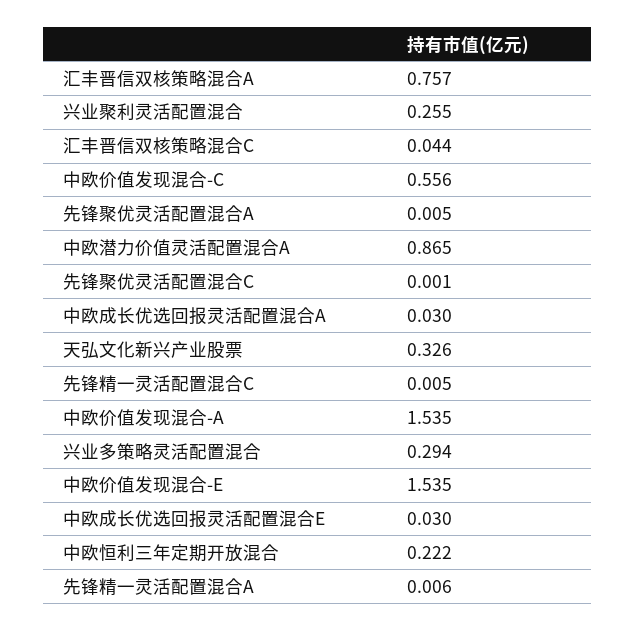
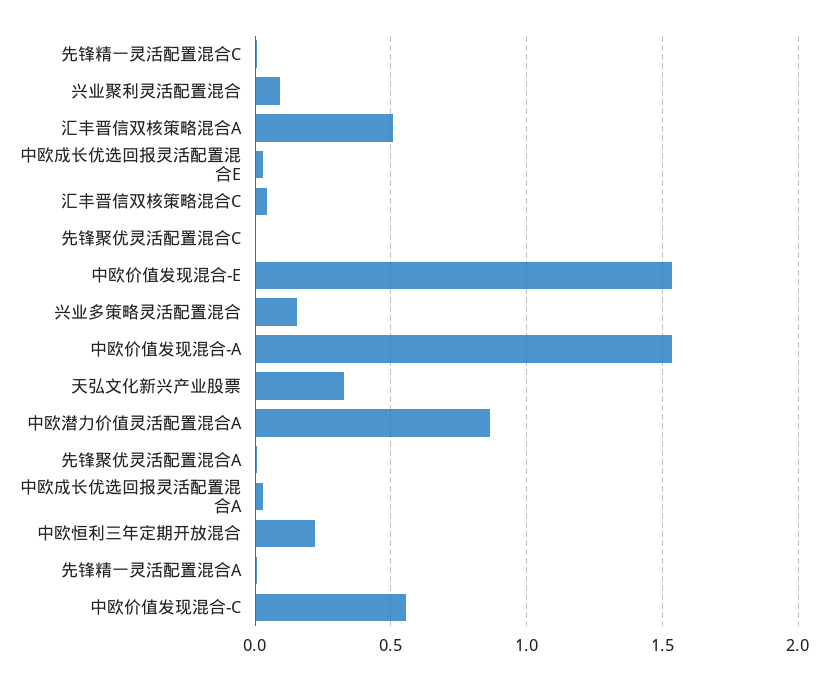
汇丰晋信双核策略混合A: 0.757 -> 0.5
兴业聚利灵活配置混合: 0.255 -> 0.1
兴业多策略灵活配置混合: 0.294 -> 0.15

